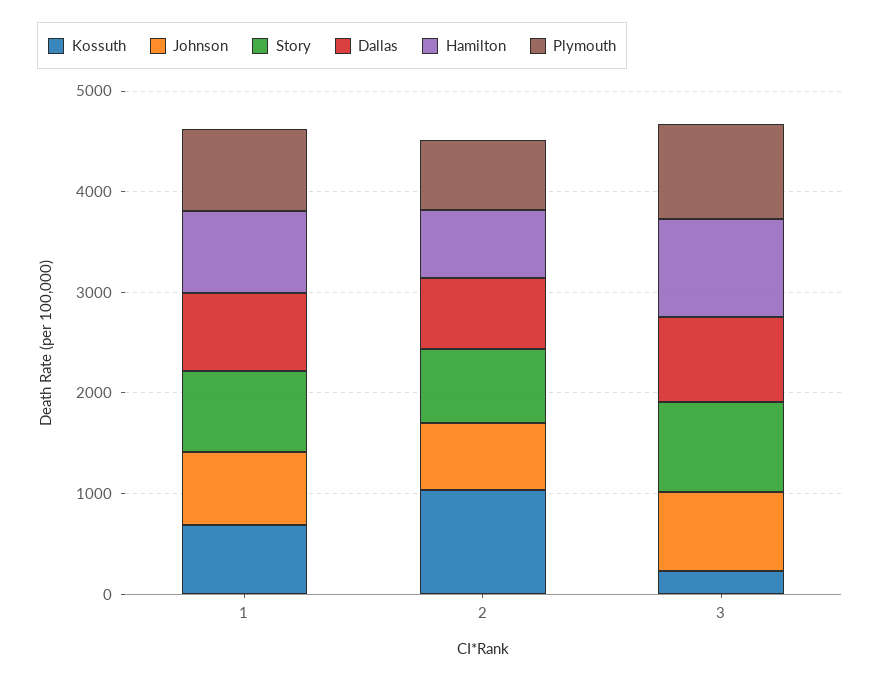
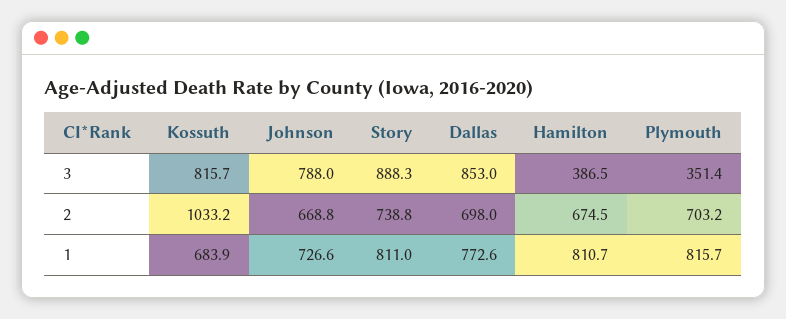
Kossuth, 3: 200 -> 815.7
Hamilton, 3: 1000 -> 386.5
Plymouth, 3: 1000 -> 351.4

